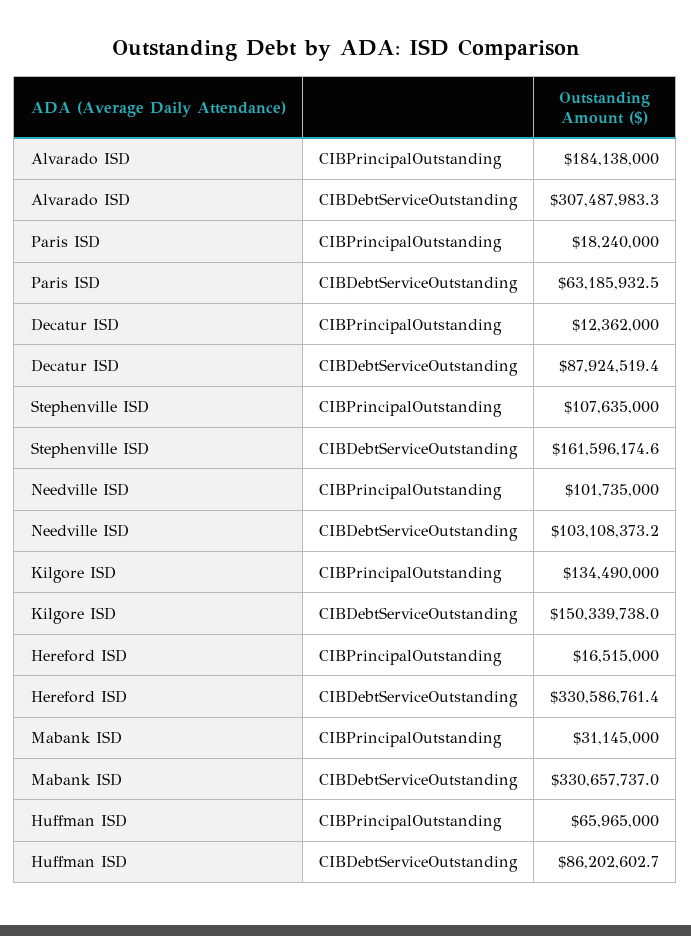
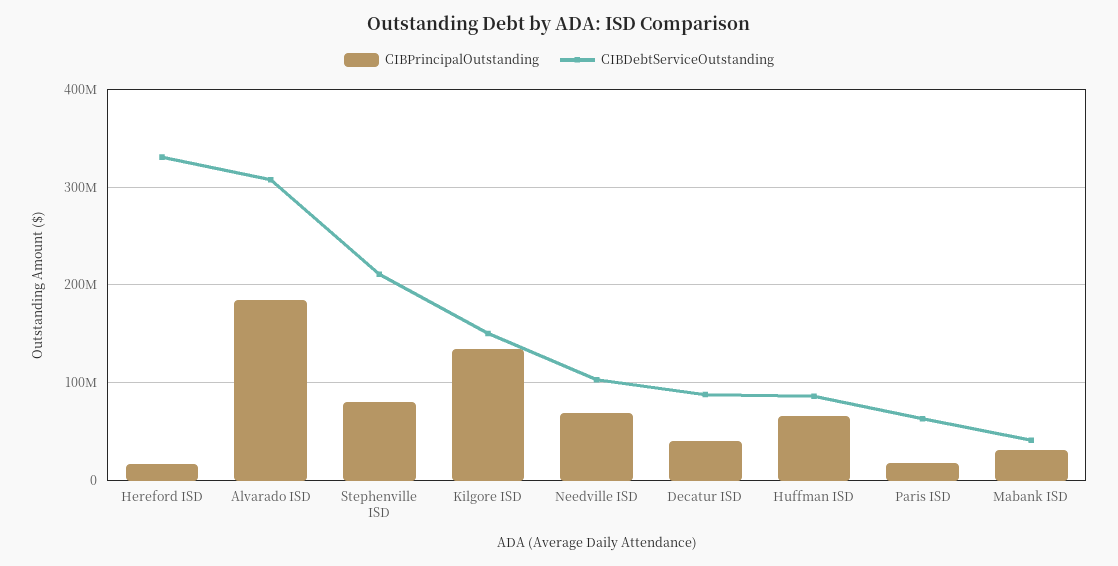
CIBPrincipalOutstanding, Decatur ISD: 12362000 -> 40000000
CIBPrincipalOutstanding, Stephenville ISD: 107635000 -> 80000000
CIBDebtServiceOutstanding, Stephenville ISD: 161596174.6 -> 210000000
CIBPrincipalOutstanding, Needville ISD: 101735000 -> 70000000
CIBDebtServiceOutstanding, Mabank ISD: 330657737 -> 40000000

